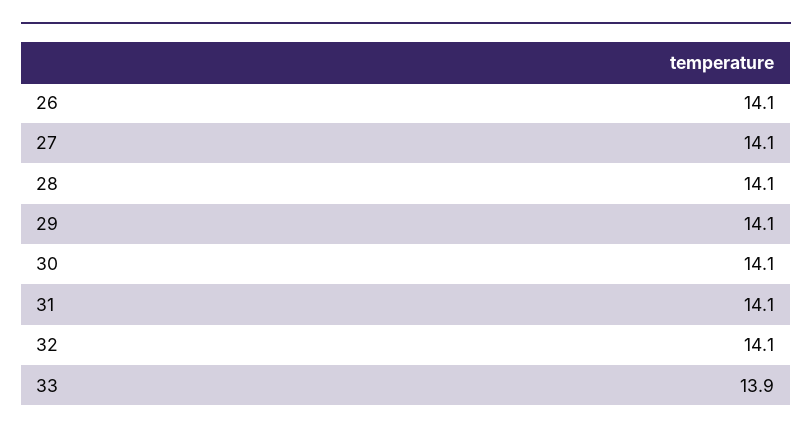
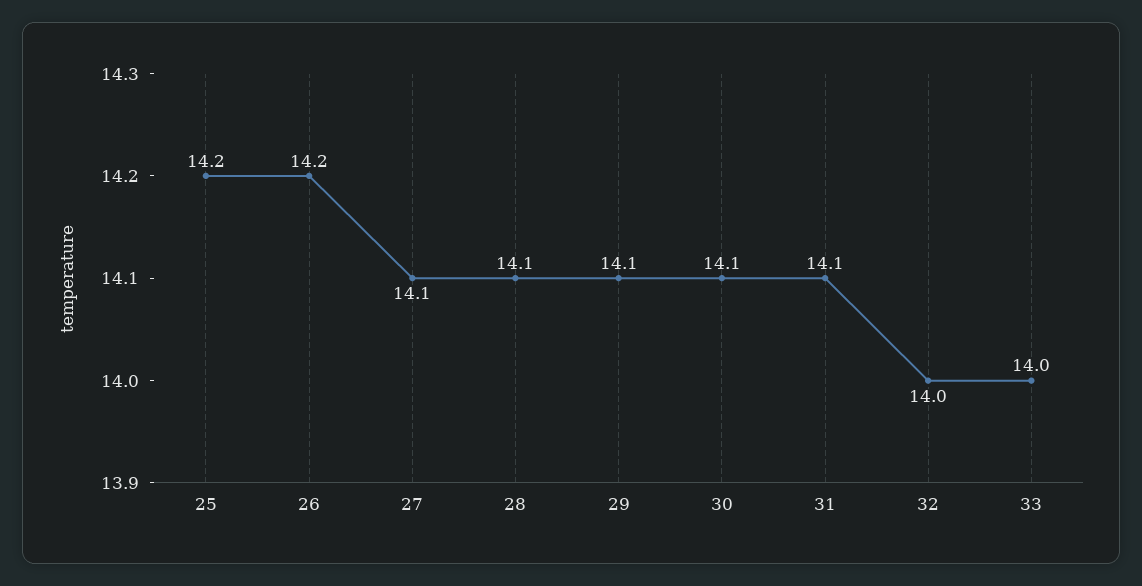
26: 14.1 -> 14.2
32: 14.1 -> 14
33: 13.9 -> 14
25: none -> 14.2

